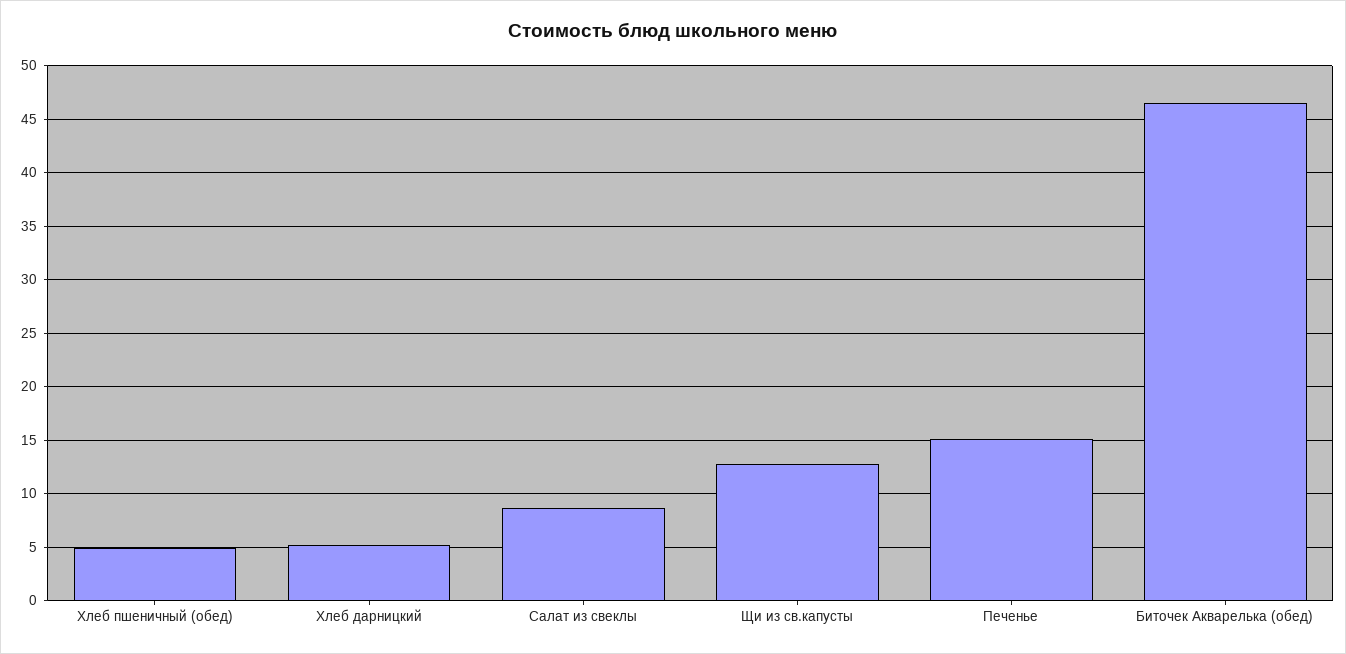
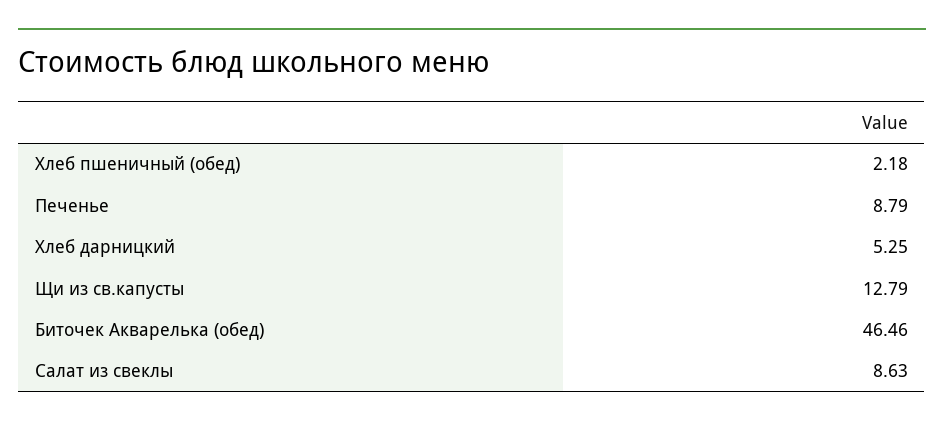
Хлеб пшеничный (обед): 5 -> 2.18
Печенье: 15 -> 8.79

